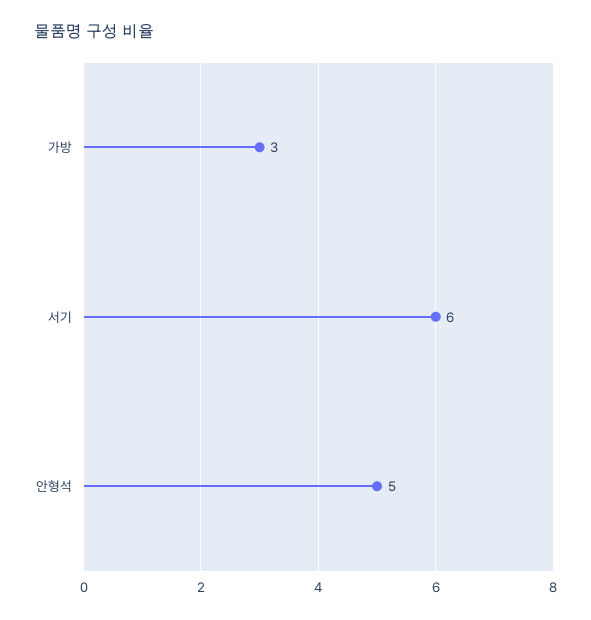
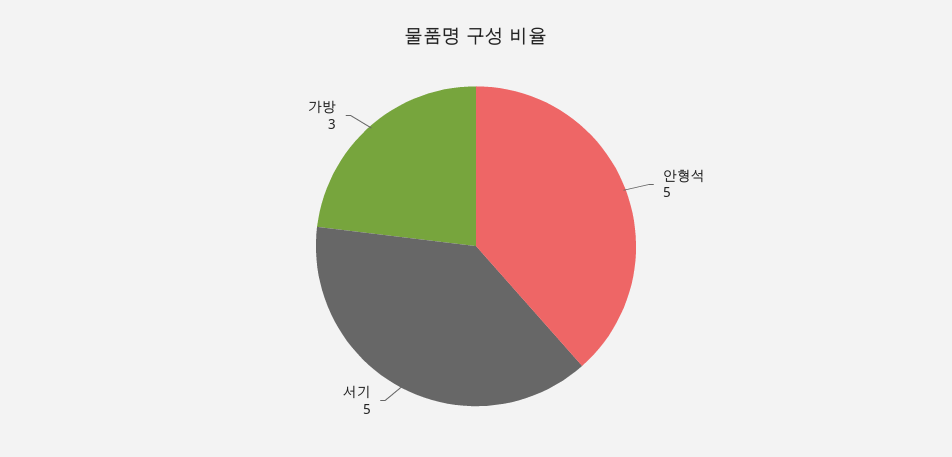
서기: 6 -> 5

